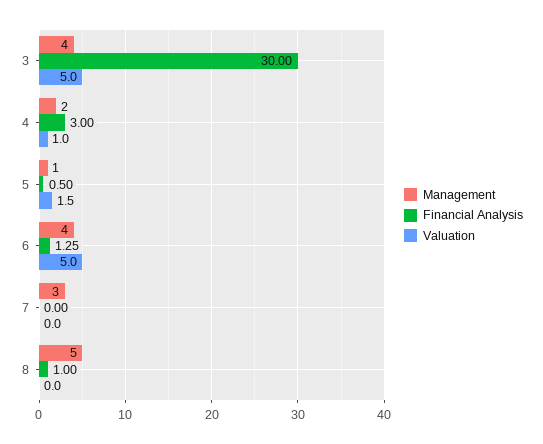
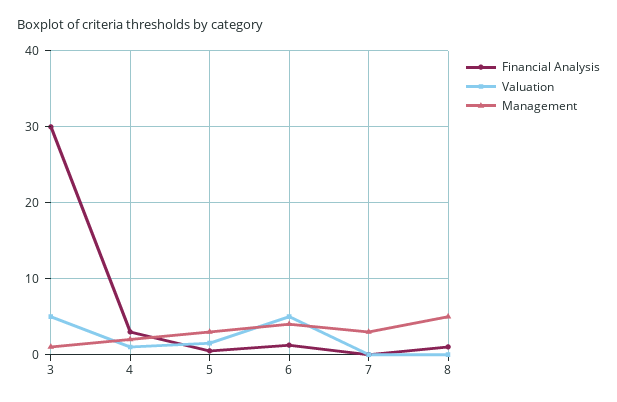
Management, 3: 4 -> 1
Management, 5: 1 -> 3

